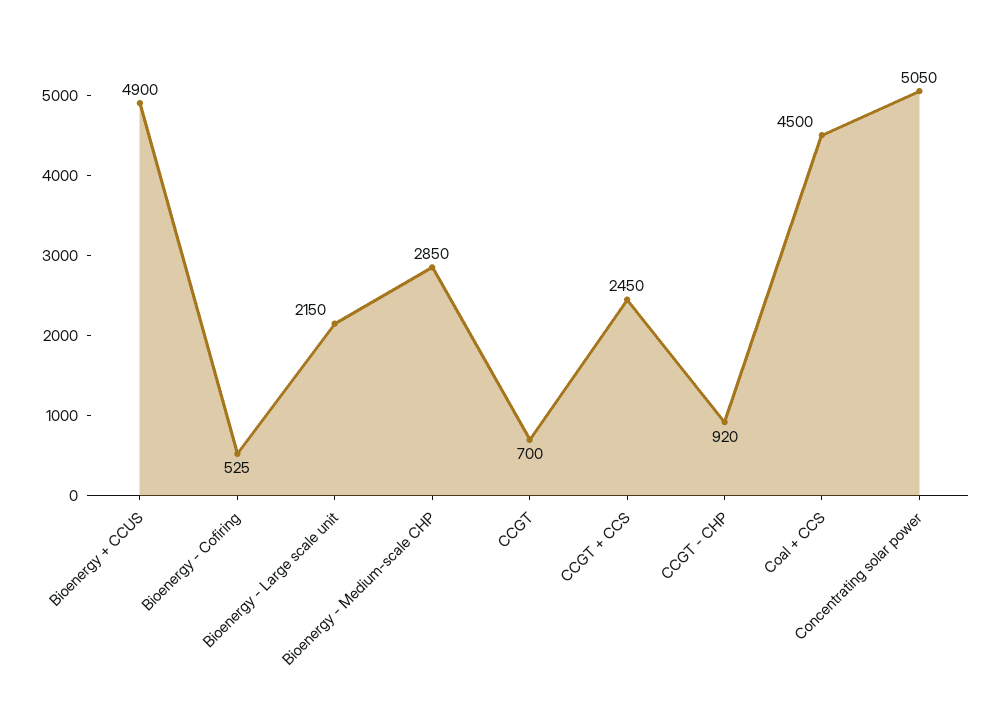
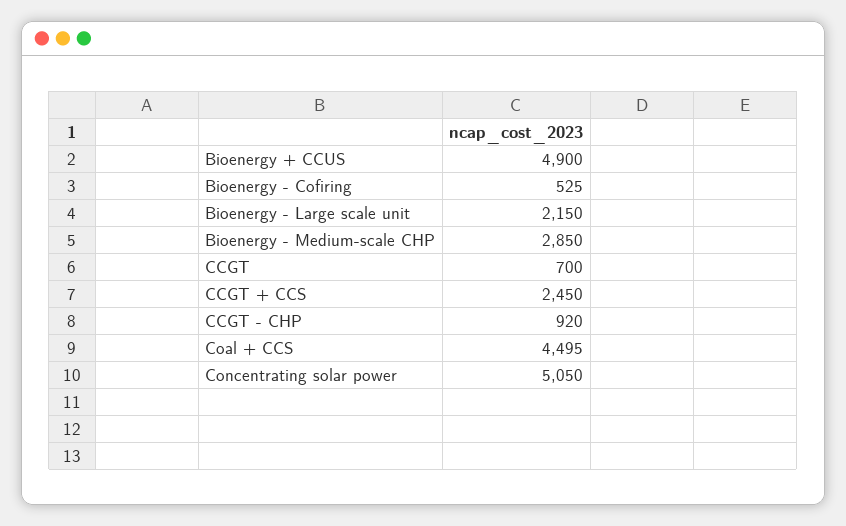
Coal + CCS: 4500 -> 4495

